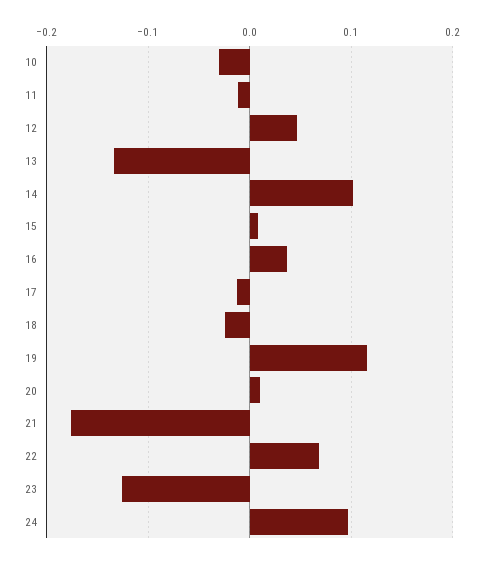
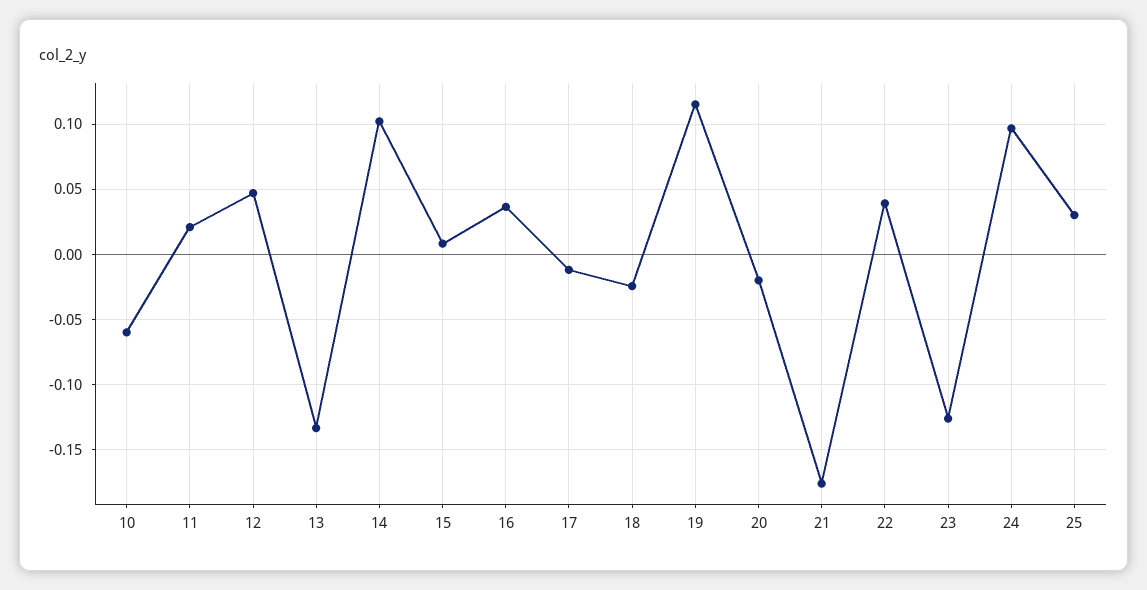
10: -0.03 -> -0.06
11: -0.01 -> 0.02
20: 0.01 -> -0.02
22: 0.07 -> 0.04
25: none -> 0.03

